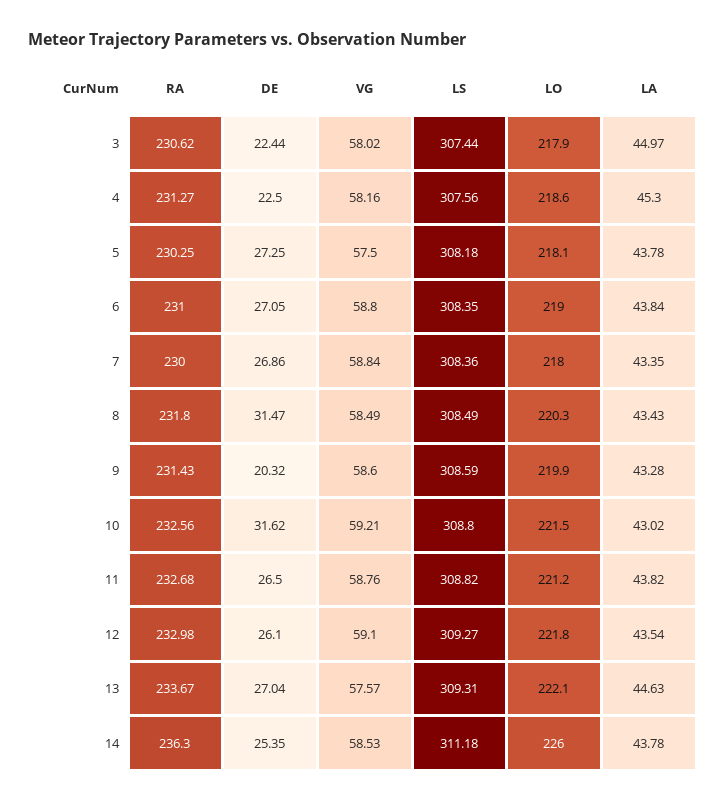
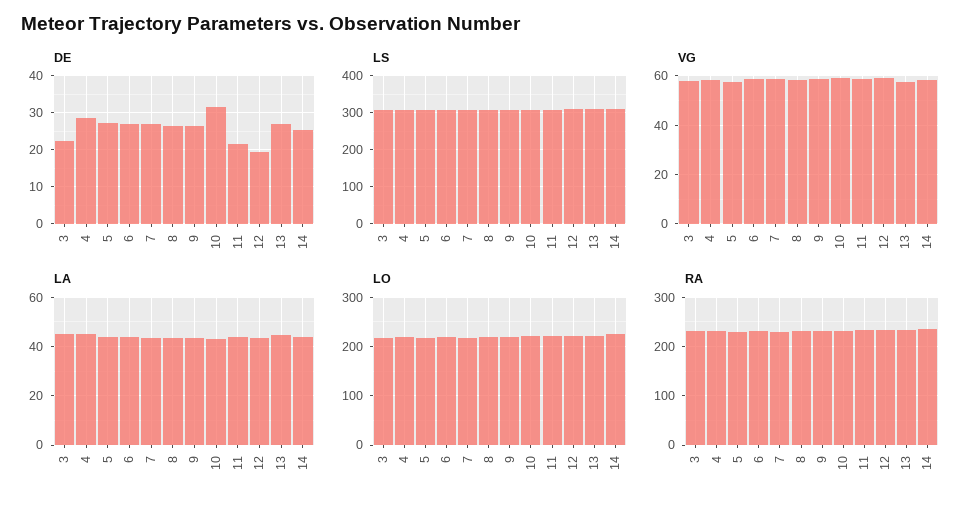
DE, 4: 22.5 -> 28
DE, 8: 31.47 -> 26
DE, 9: 20.32 -> 26
DE, 11: 26.5 -> 22
DE, 12: 26.1 -> 20

